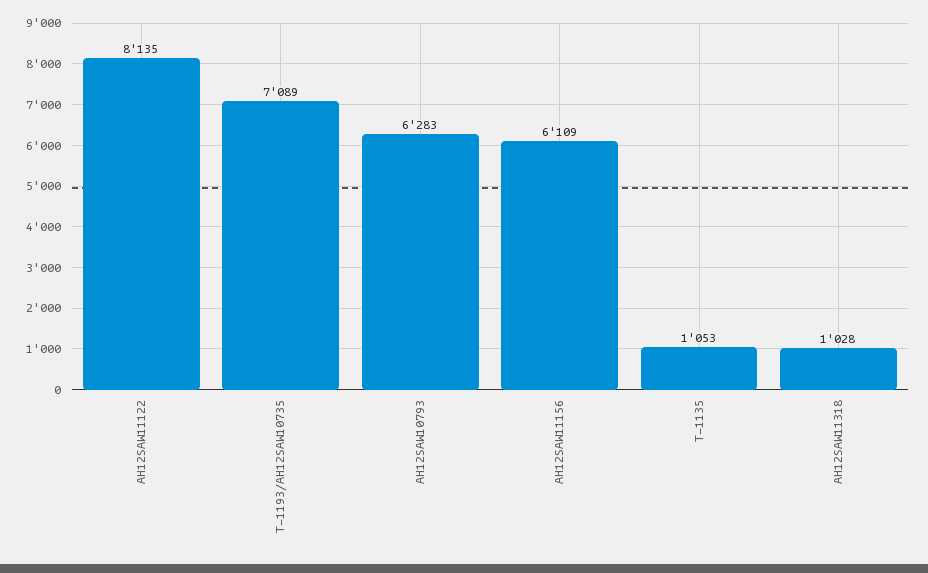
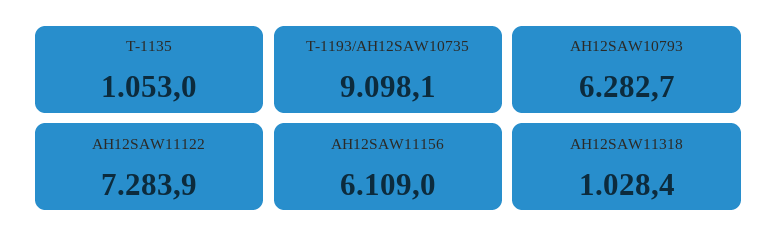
AH12SAW11122: 8135 -> 7283.9
T-1193/AH12SAW10735: 7089 -> 9098.1

